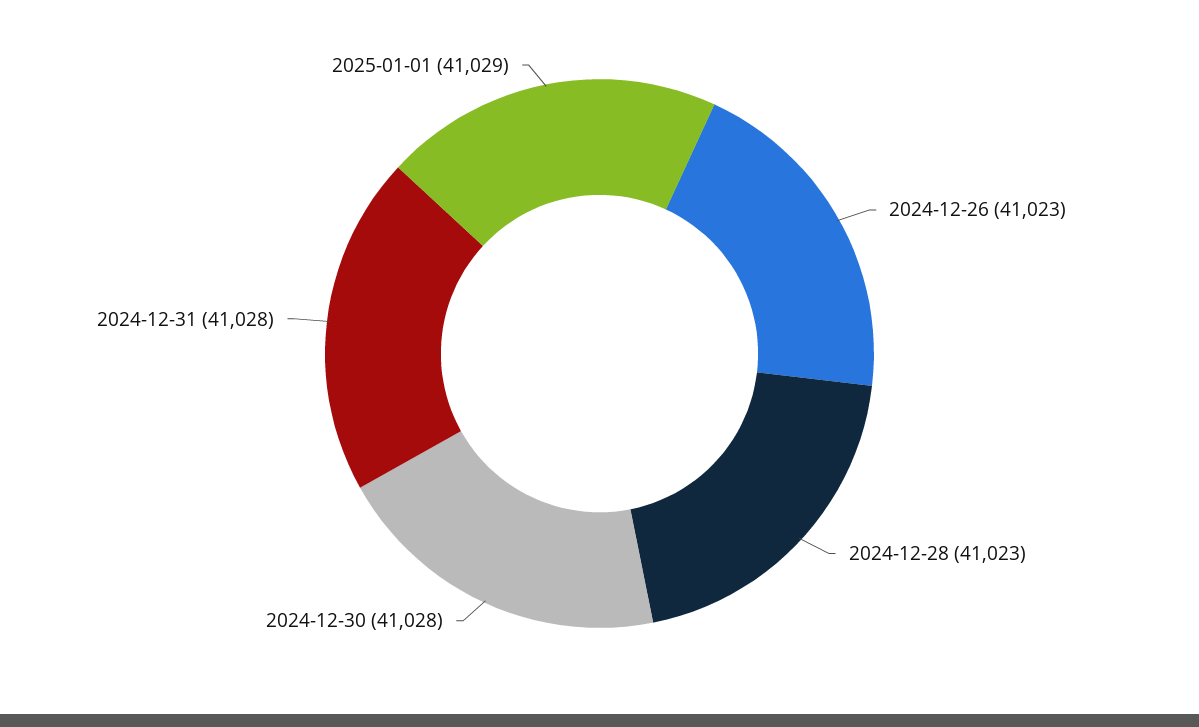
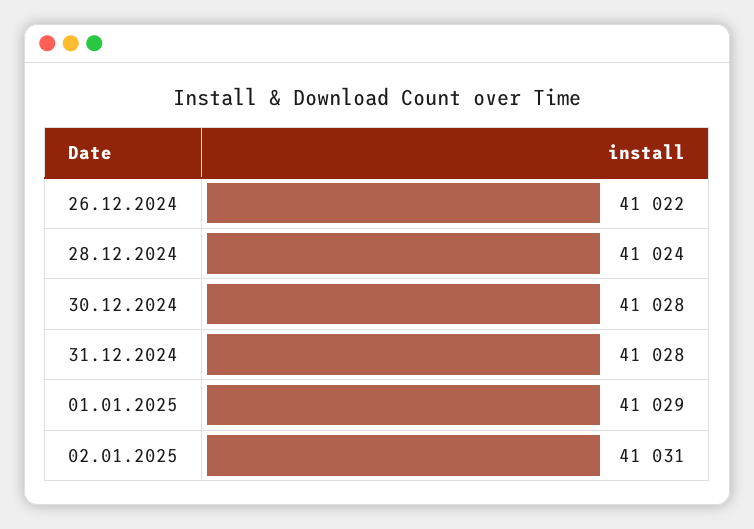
2024-12-26: 41023 -> 41022
2024-12-28: 41023 -> 41024
02.01.2025: none -> 41031

